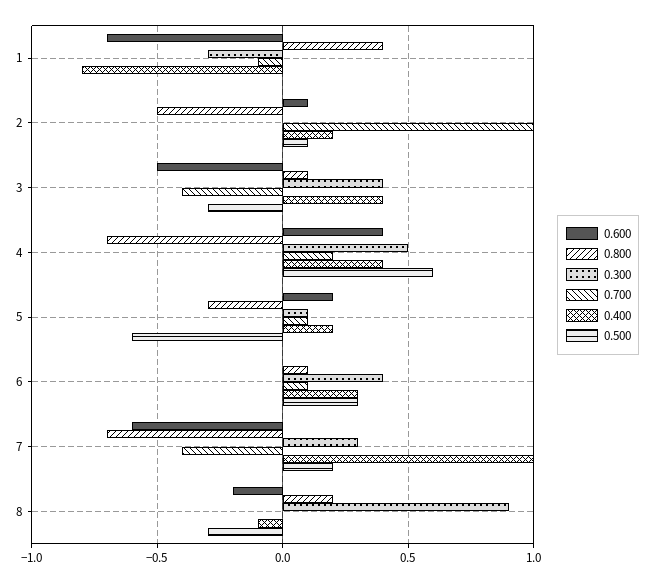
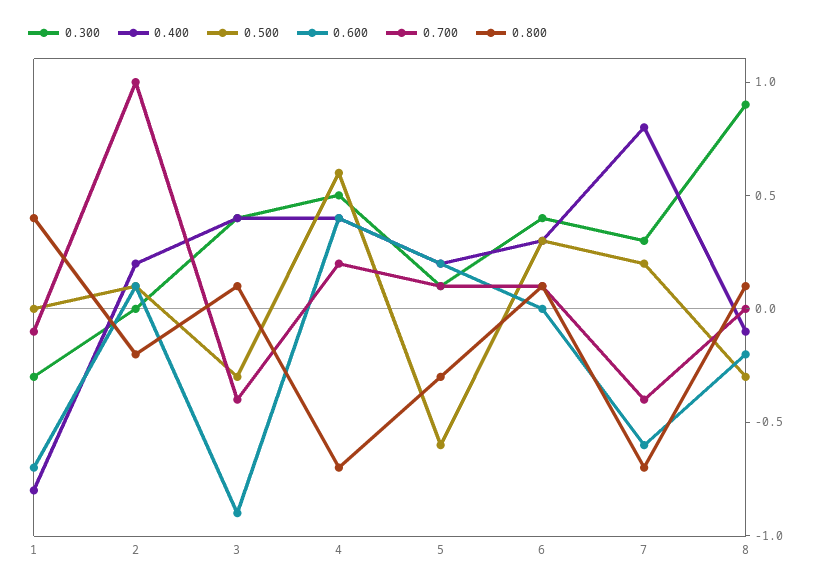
0.800, 2: -0.5 -> -0.2
0.600, 3: -0.5 -> -0.9
0.400, 7: 1 -> 0.8
0.800, 8: 0.2 -> 0.1

